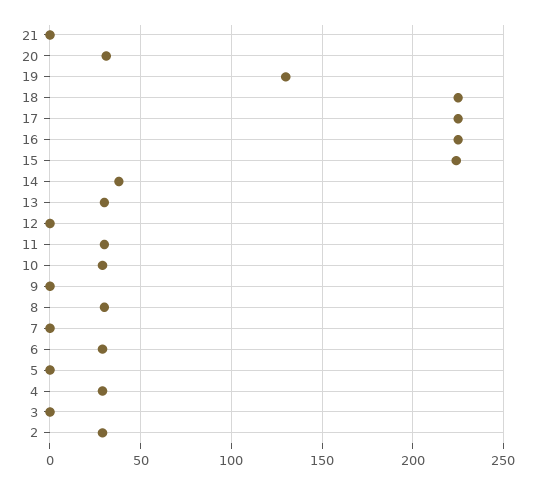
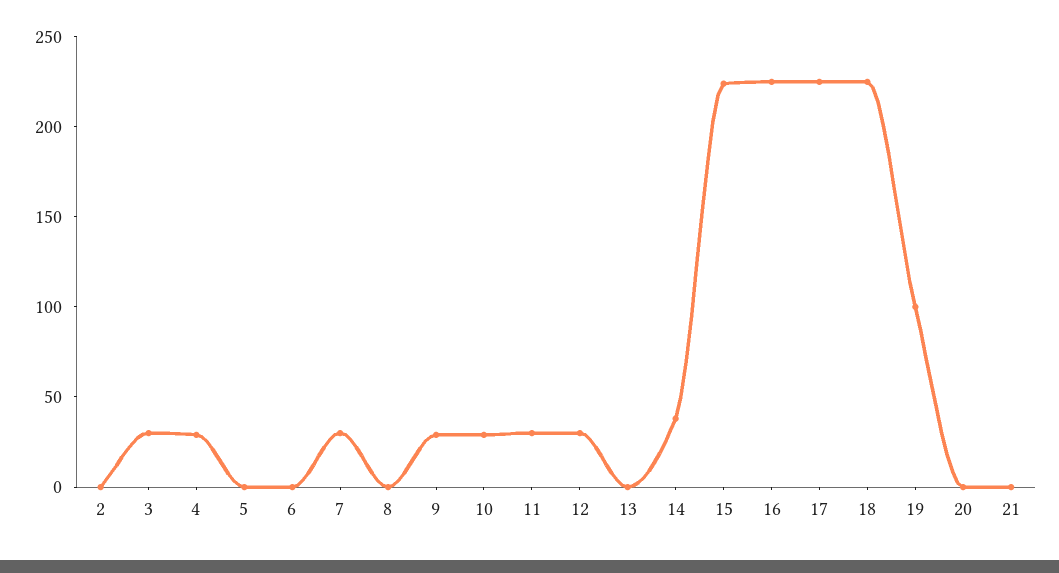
20: 30 -> 0
19: 130 -> 100
13: 30 -> 0
12: 0 -> 30
9: 0 -> 30
8: 30 -> 0
7: 0 -> 30
6: 30 -> 0
3: 0 -> 30
2: 30 -> 0

